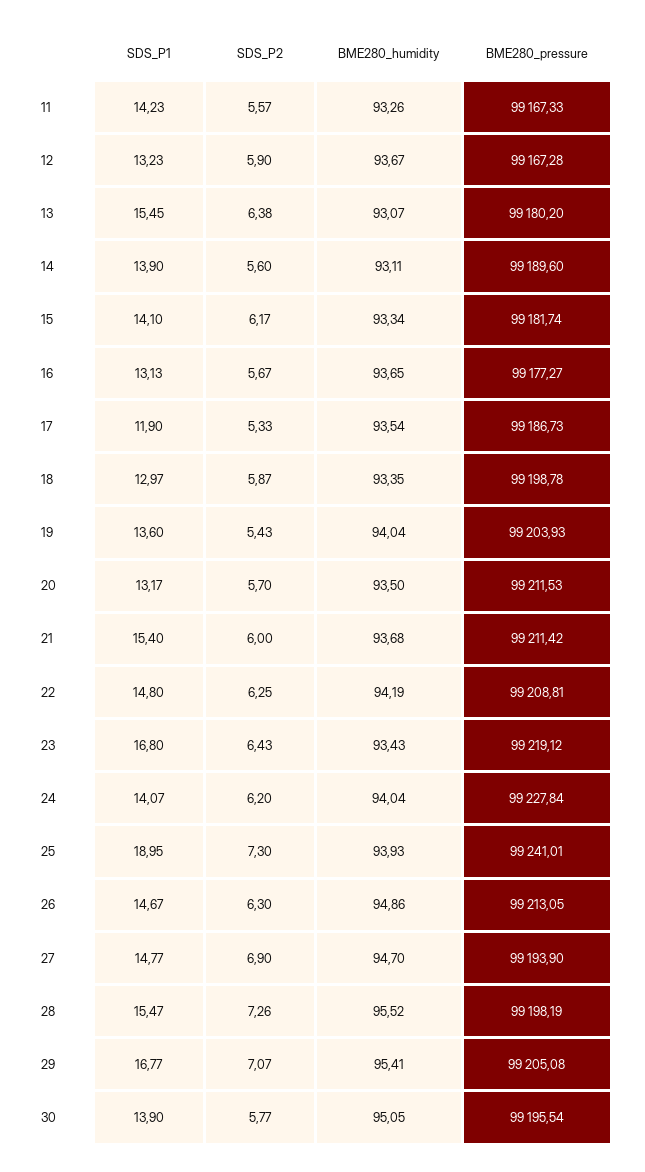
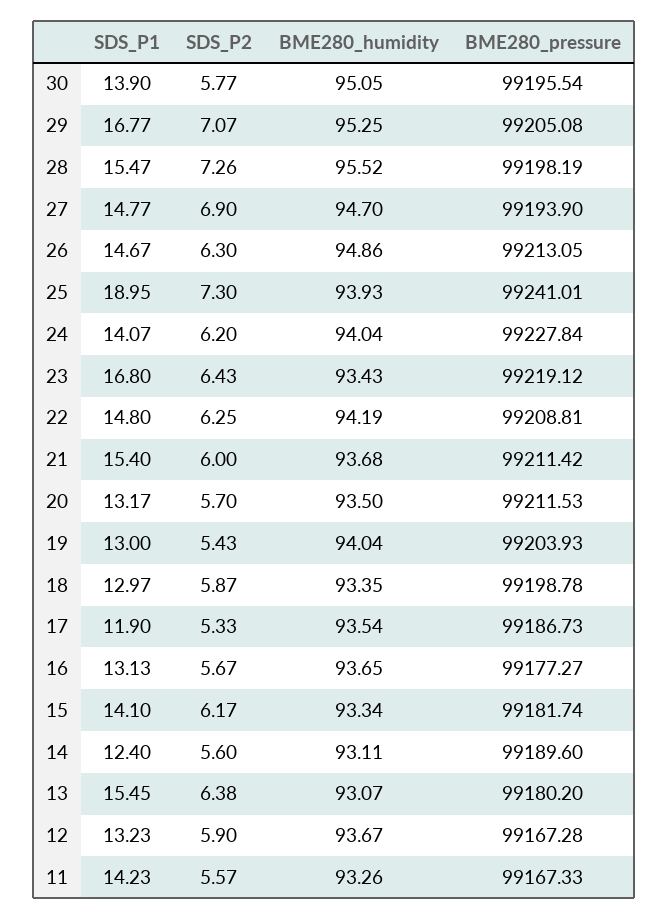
SDS_P1, 14: 13.9 -> 12.4
SDS_P1, 19: 13.6 -> 13
BME280_humidity, 29: 95.41 -> 95.25

